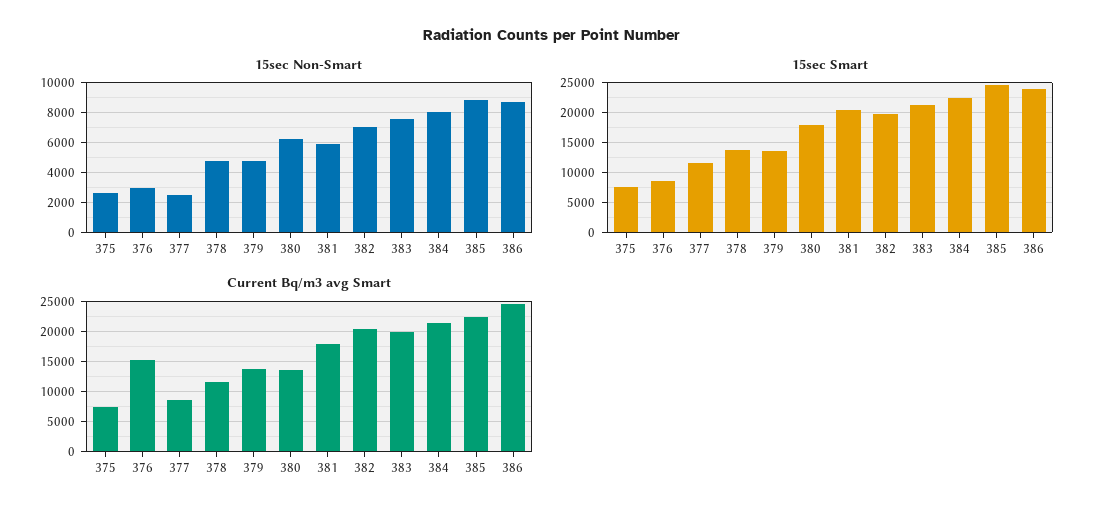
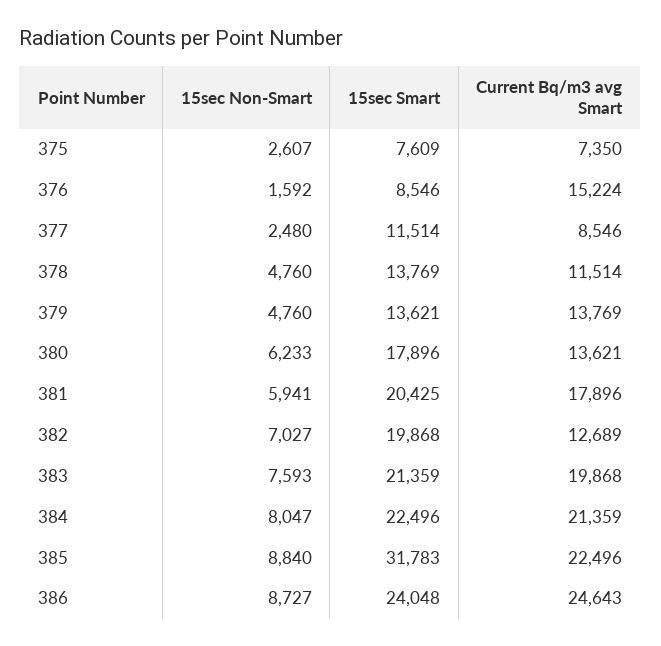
15sec Non-Smart, 376: 3000 -> 1592
15sec Smart, 385: 25000 -> 31783
Current Bq/m3 avg Smart, 382: 20000 -> 12689

